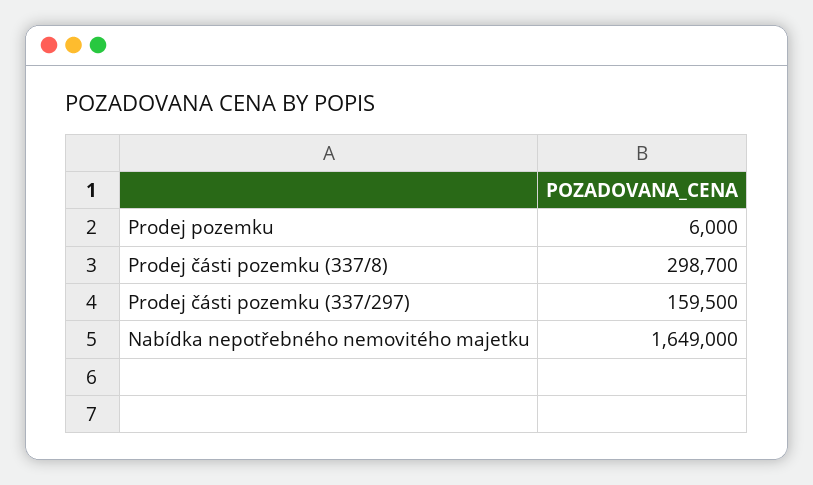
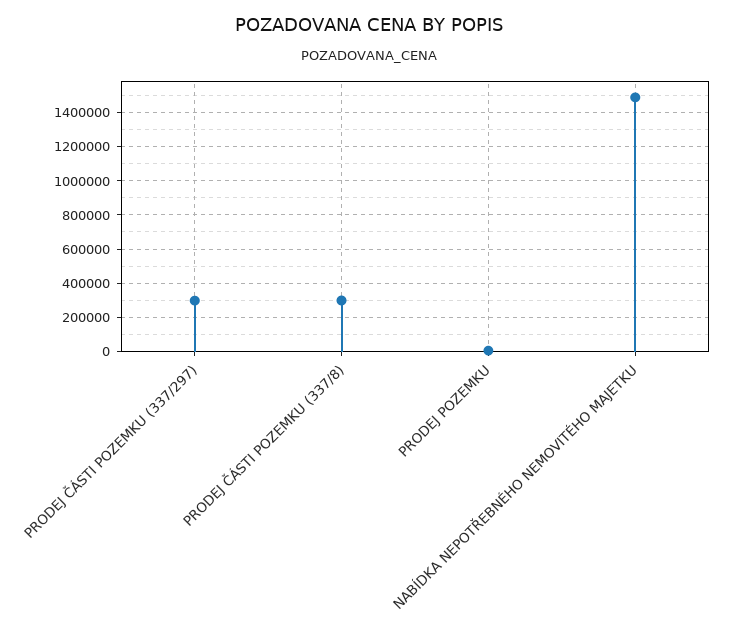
Prodej části pozemku (337/297): 159500 -> 300000
Nabídka nepotřebného nemovitého majetku: 1649000 -> 1500000

